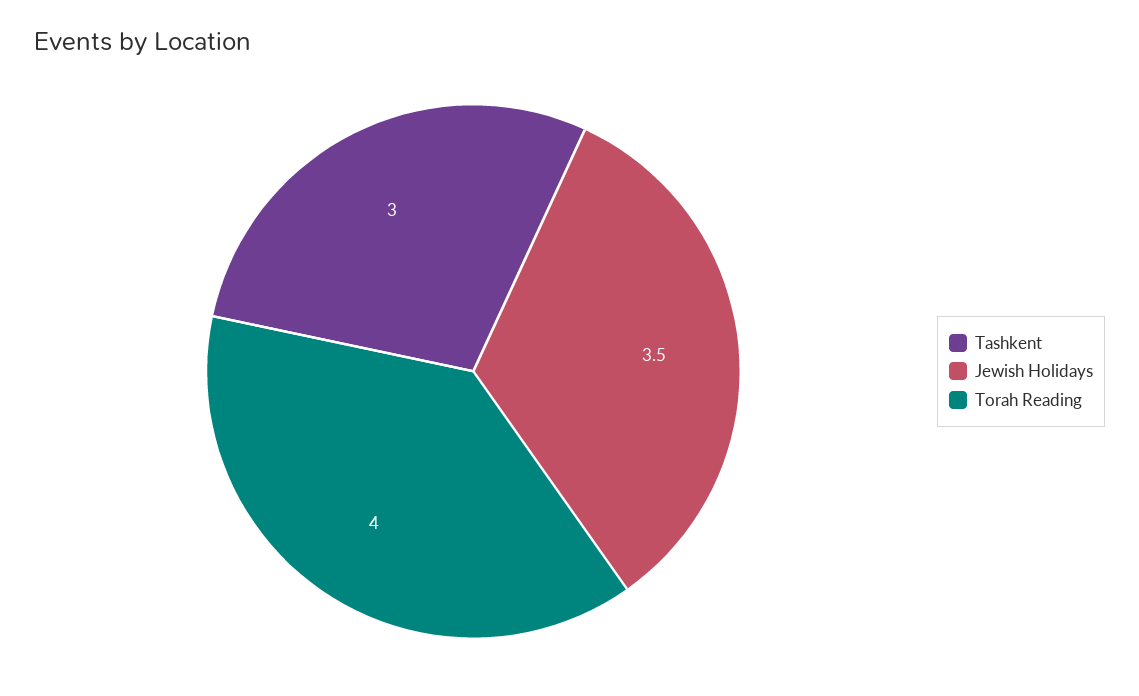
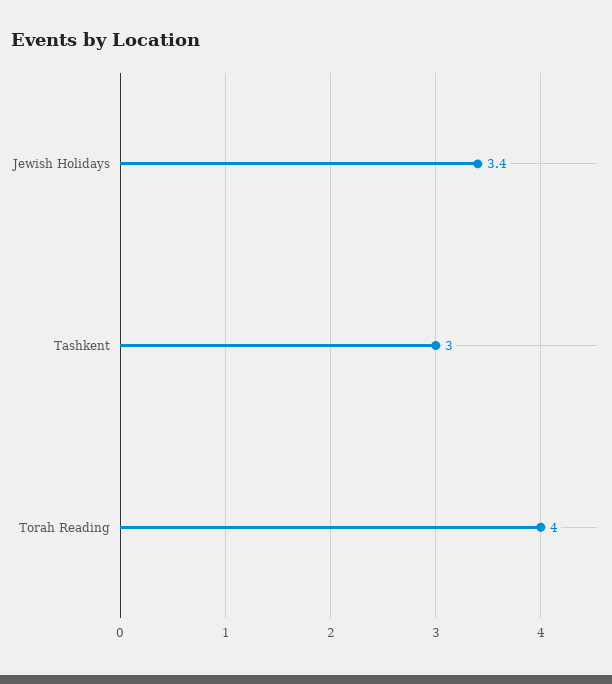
Jewish Holidays: 3.5 -> 3.4

